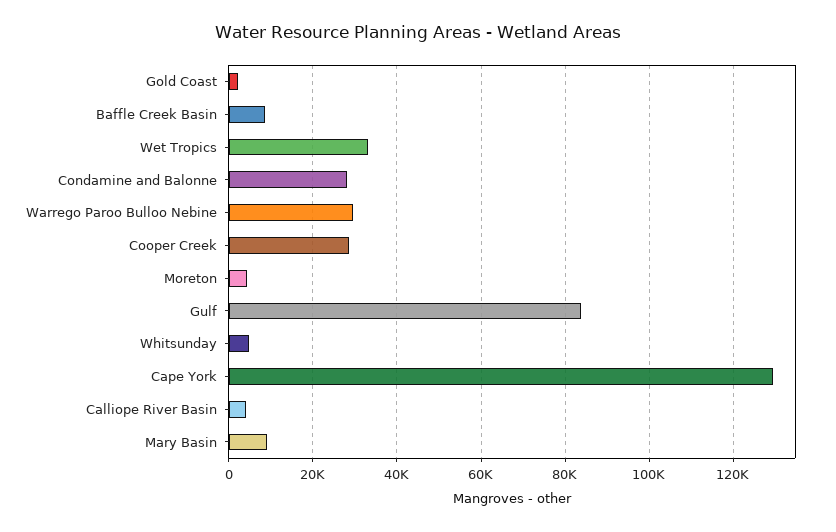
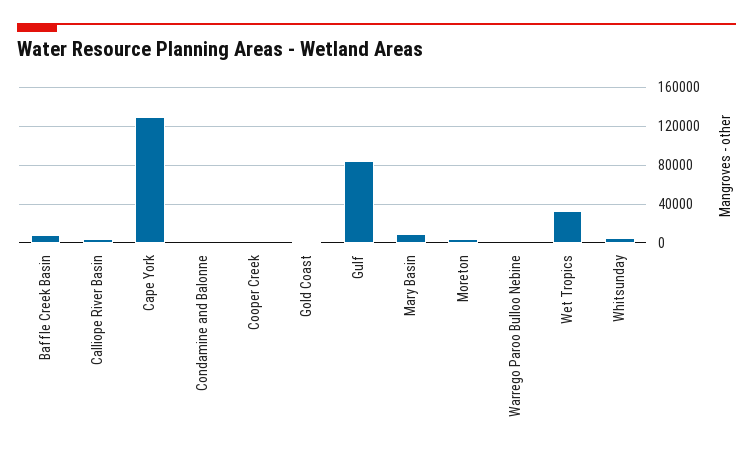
Condamine and Balonne: 28000 -> 0
Warrego Paroo Bulloo Nebine: 30000 -> 0
Cooper Creek: 28000 -> 0

